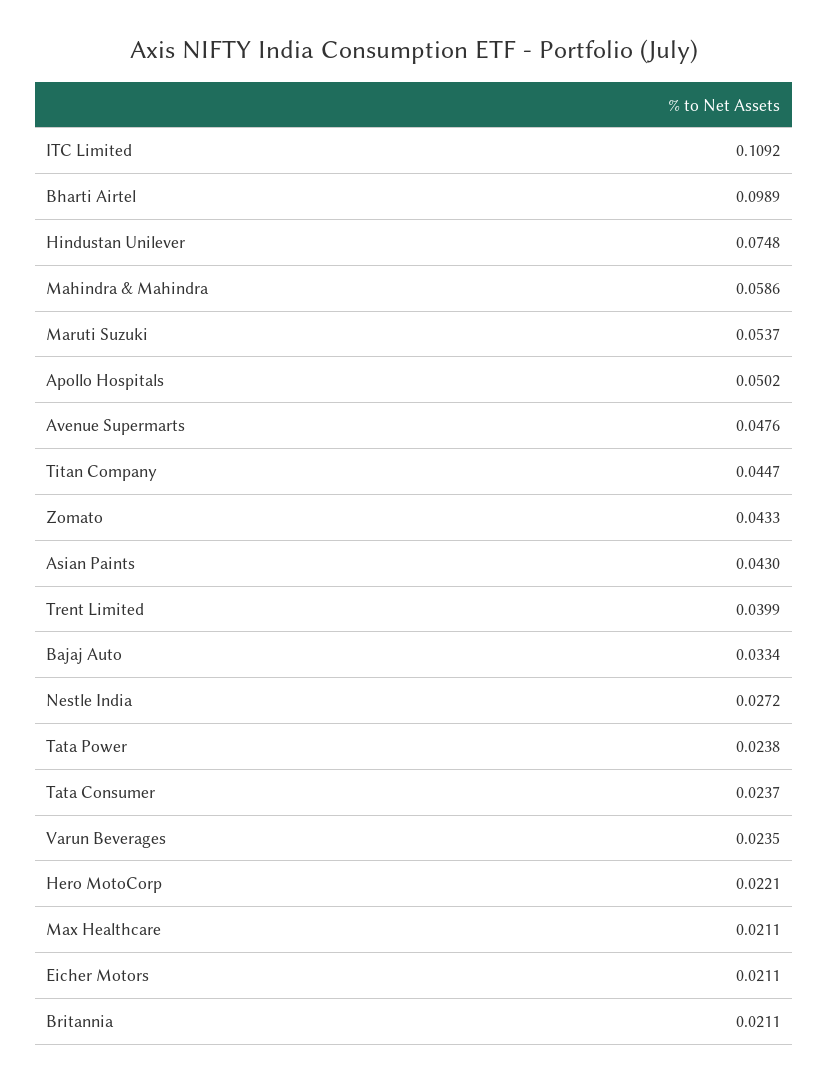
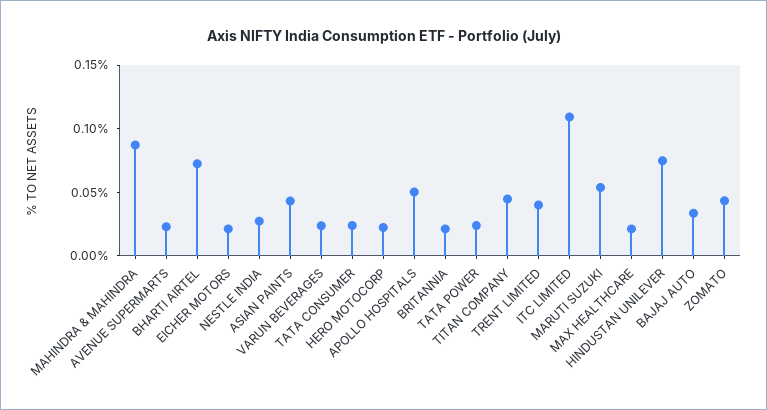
Bharti Airtel: 0.0989 -> 0.07
Mahindra & Mahindra: 0.0586 -> 0.09
Avenue Supermarts: 0.0476 -> 0.02

